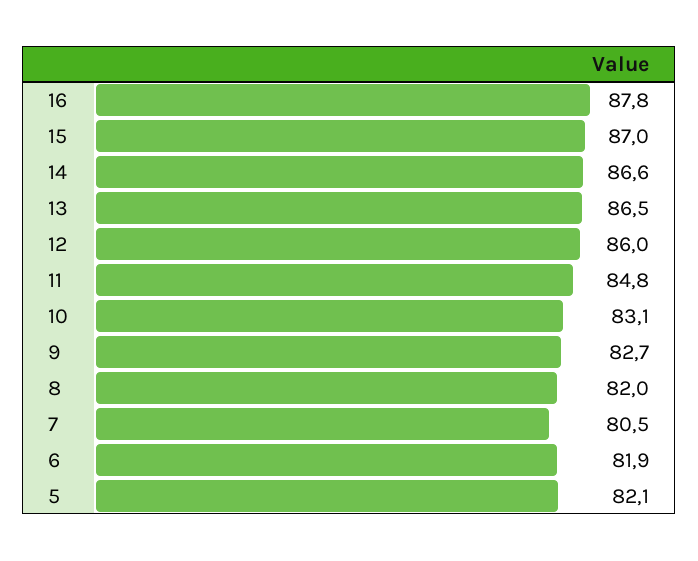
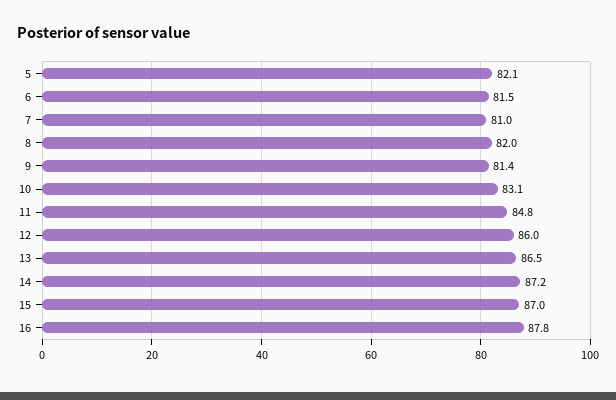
14: 86.6 -> 87.2
9: 82.7 -> 81.4
7: 80.5 -> 81
6: 81.9 -> 81.5

